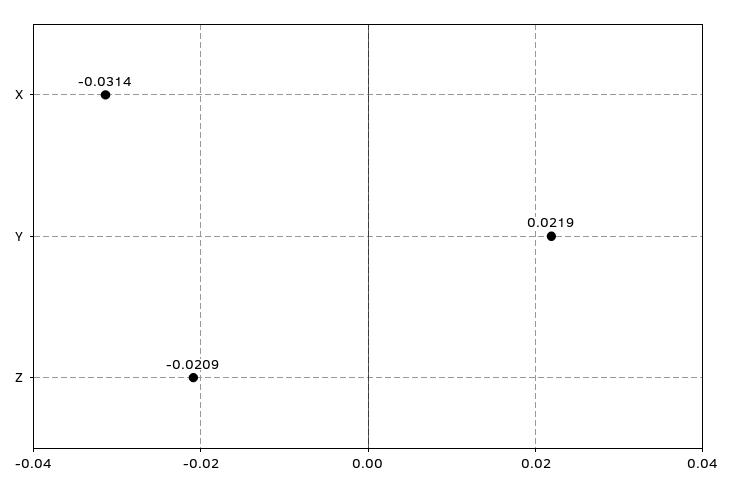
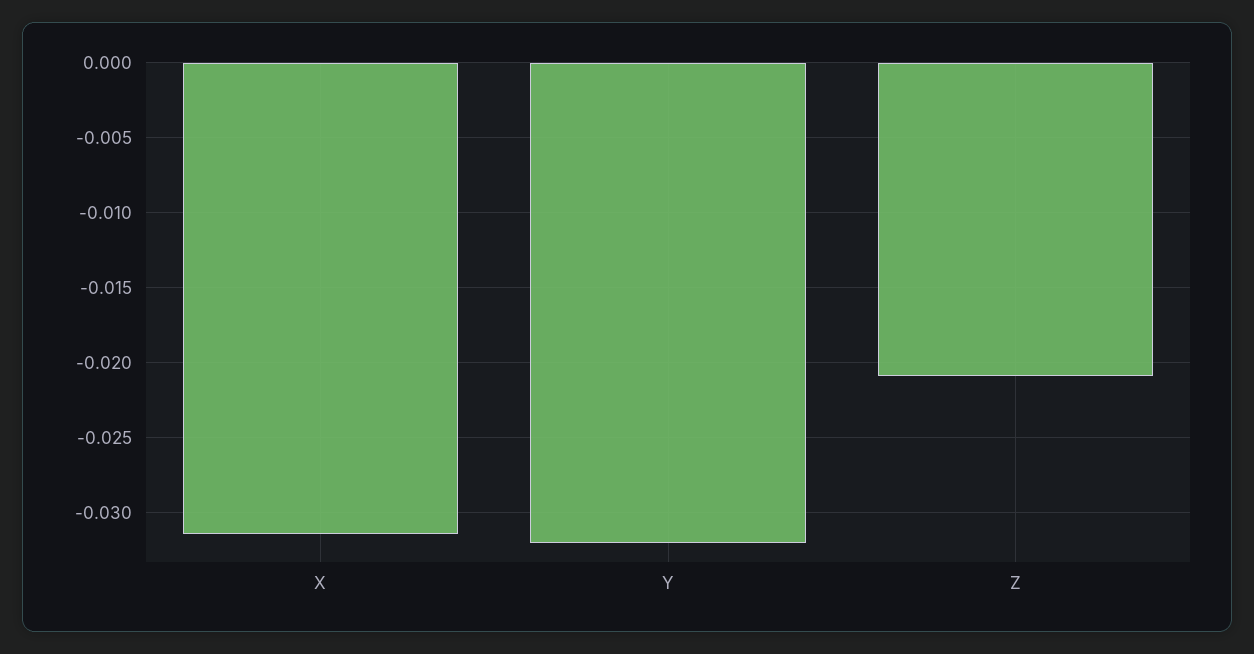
Y: 0.0219 -> -0.032

